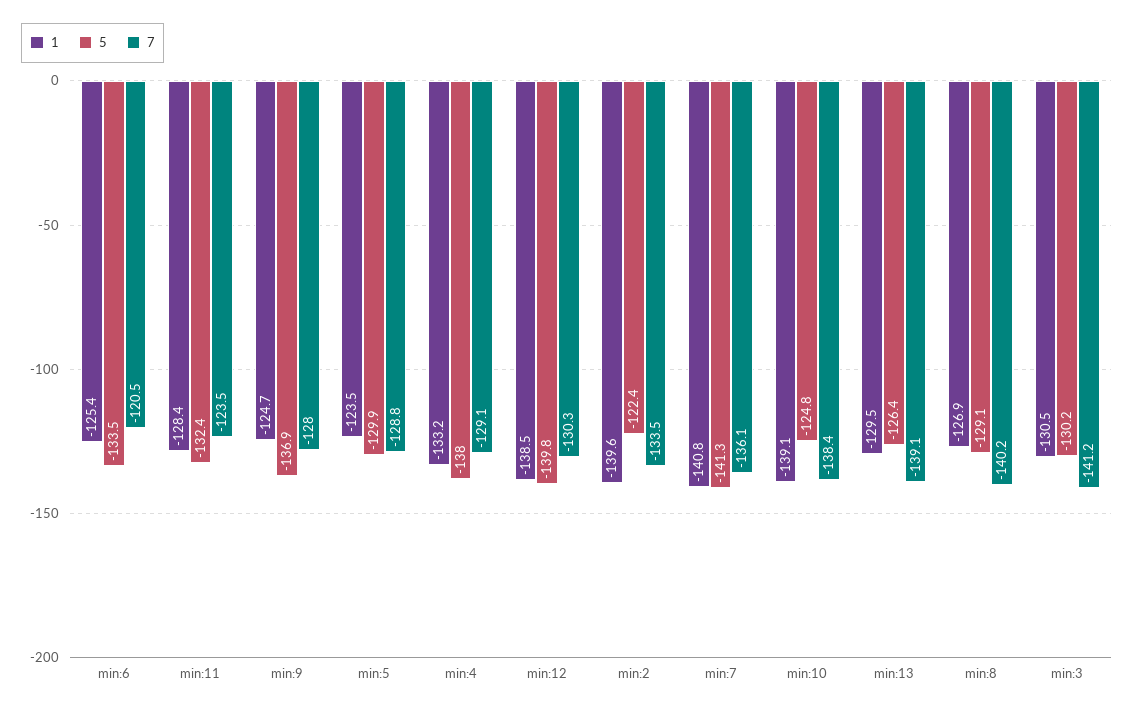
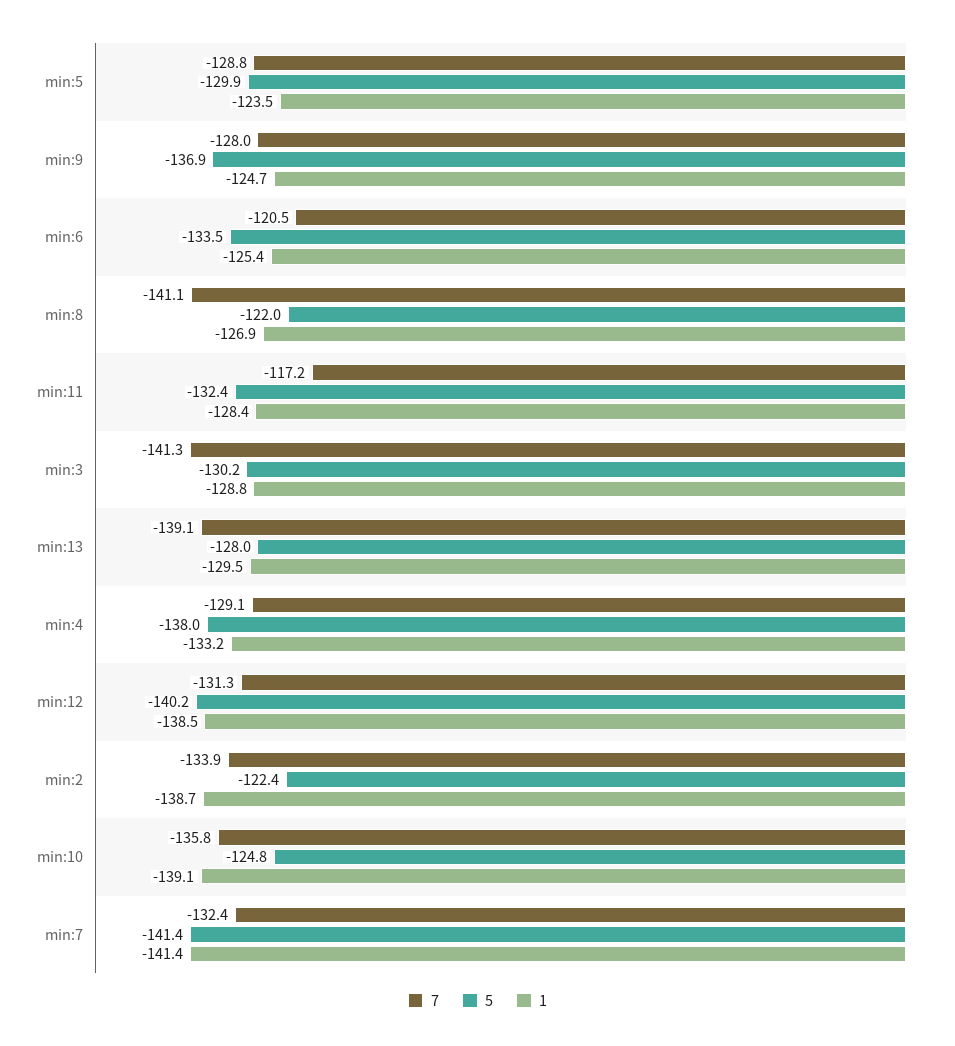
7, min:11: -123.5 -> -117.2
5, min:12: -139.8 -> -140.2
7, min:12: -130.3 -> -131.3
1, min:2: -139.6 -> -138.7
7, min:2: -133.5 -> -133.9
1, min:7: -140.8 -> -141.4
5, min:7: -141.3 -> -141.4
7, min:7: -136.1 -> -132.4
7, min:10: -138.4 -> -135.8
5, min:13: -126.4 -> -128
5, min:8: -129.1 -> -122
7, min:8: -140.2 -> -141.1
1, min:3: -130.5 -> -128.8
7, min:3: -141.2 -> -141.3

